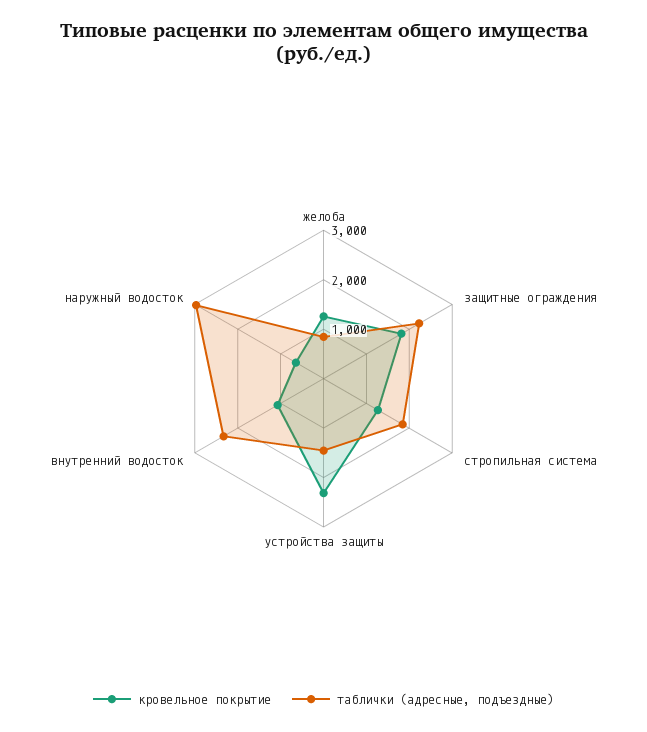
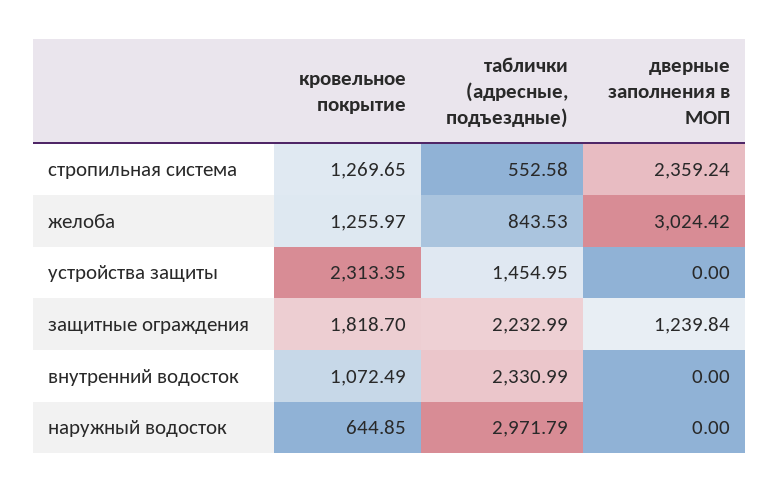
таблички (адресные, подъездные), стропильная система: 1800 -> 552.58
дверные заполнения в МОП, стропильная система: none -> 2359.24
дверные заполнения в МОП, желоба: none -> 3024.42
дверные заполнения в МОП, устройства защиты: none -> 0
дверные заполнения в МОП, защитные ограждения: none -> 1239.84
дверные заполнения в МОП, внутренний водосток: none -> 0
дверные заполнения в МОП, наружный водосток: none -> 0

